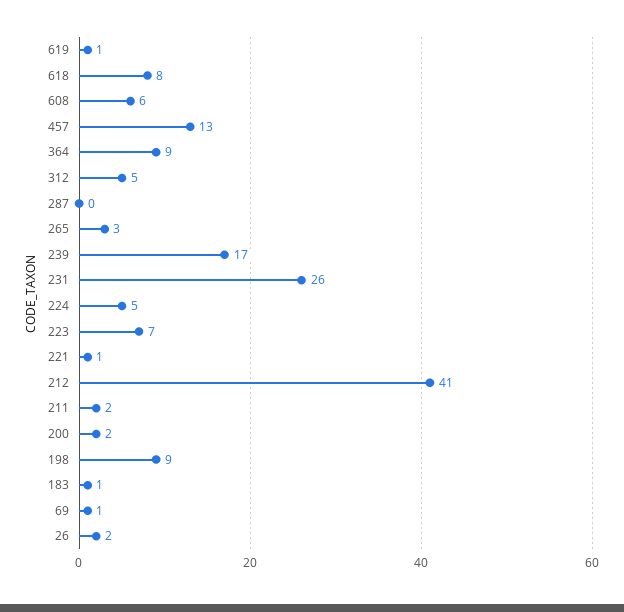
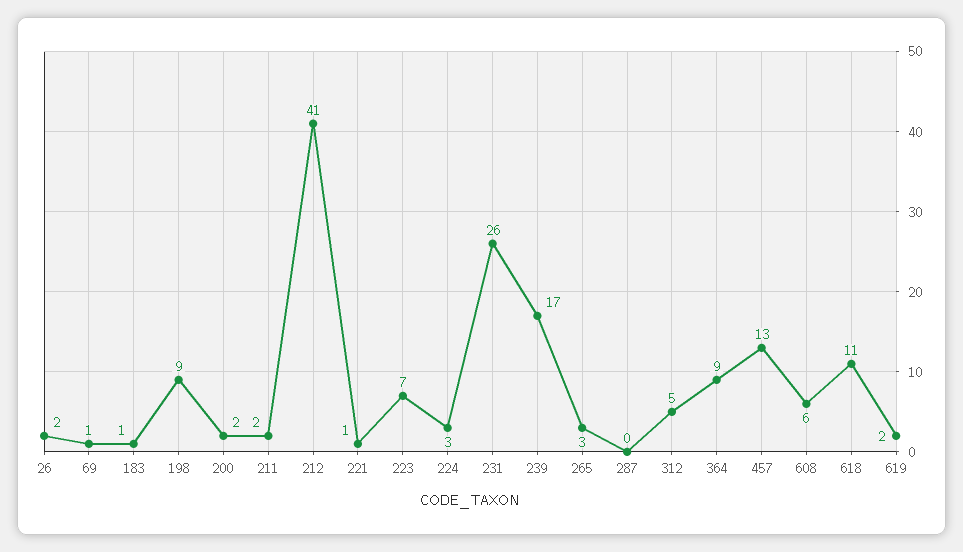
619: 1 -> 2
618: 8 -> 11
224: 5 -> 3

